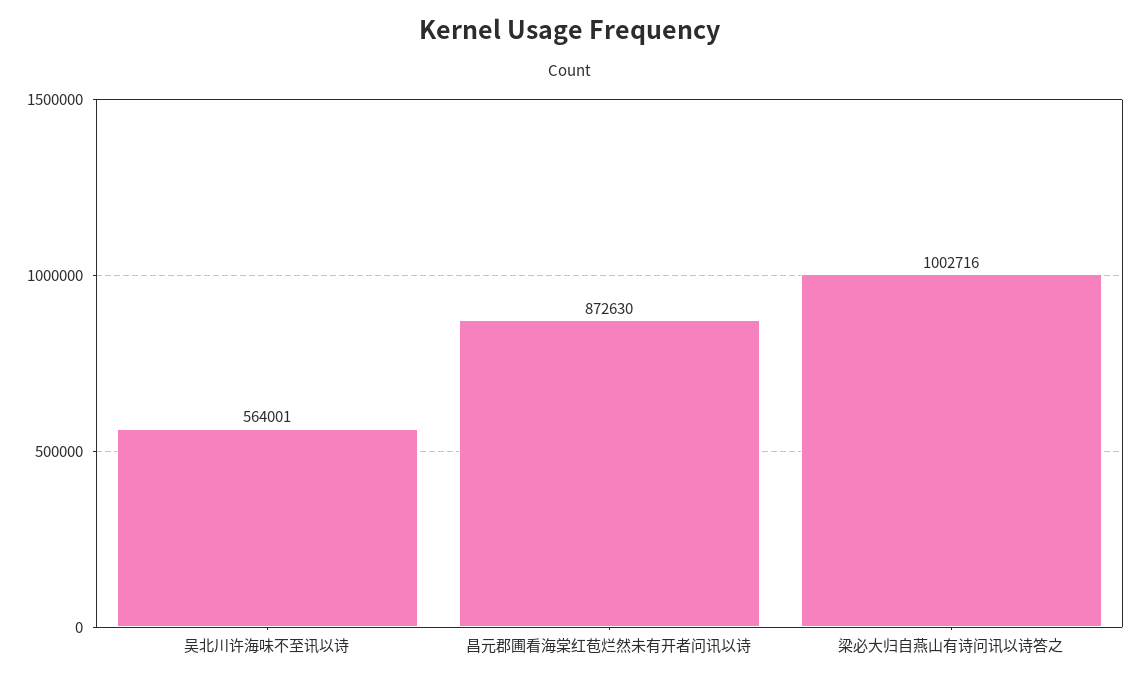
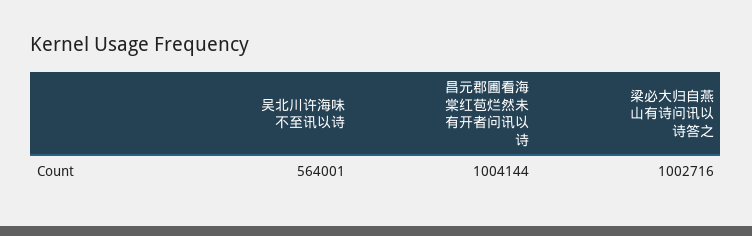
昌元郡圃看海棠红苞烂然未有开者问讯以诗: 872630 -> 1004144

